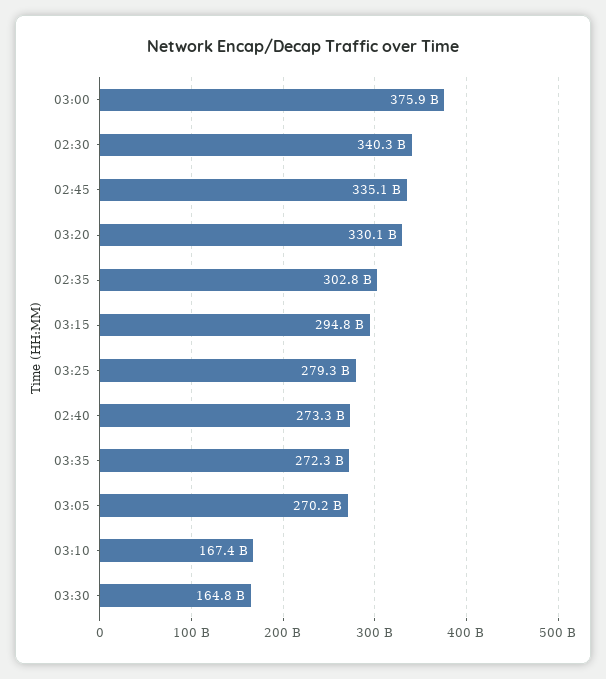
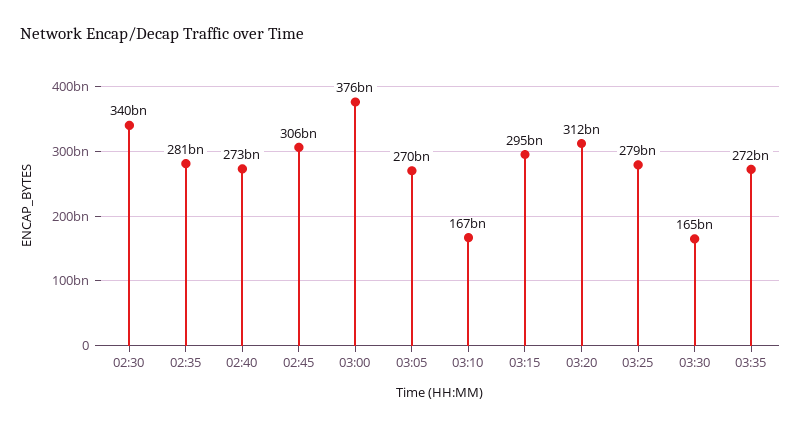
02:45: 335100000000 -> 306000000000
03:20: 330100000000 -> 312000000000
02:35: 302800000000 -> 281000000000

